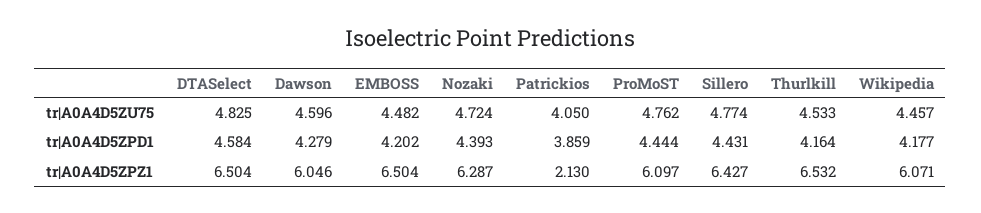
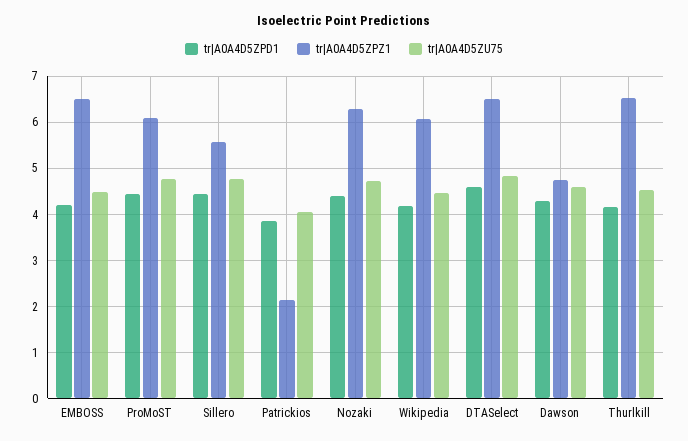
tr|A0A4D5ZPZ1, Dawson: 6.046 -> 4.8
tr|A0A4D5ZPZ1, Sillero: 6.427 -> 5.6

